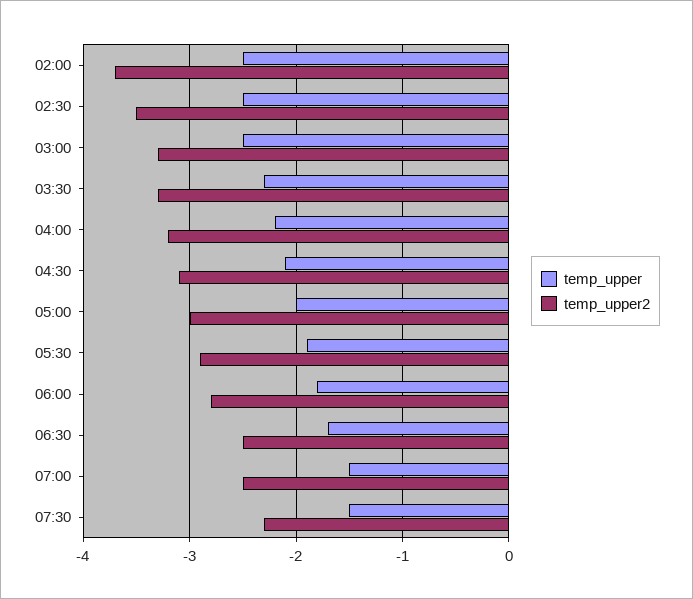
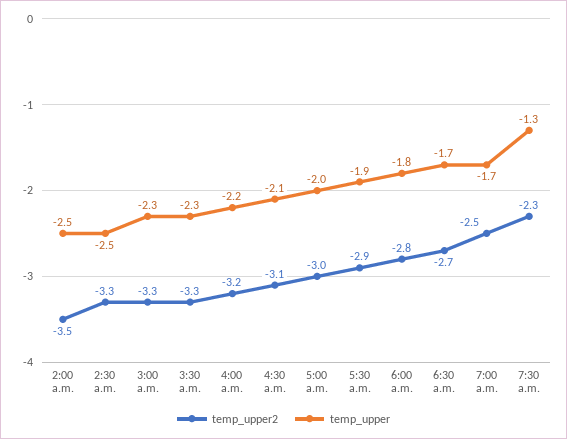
temp_upper2, 02:00: -3.7 -> -3.5
temp_upper2, 02:30: -3.5 -> -3.3
temp_upper, 03:00: -2.5 -> -2.3
temp_upper2, 06:30: -2.5 -> -2.7
temp_upper, 07:00: -1.5 -> -1.7
temp_upper, 07:30: -1.5 -> -1.3

